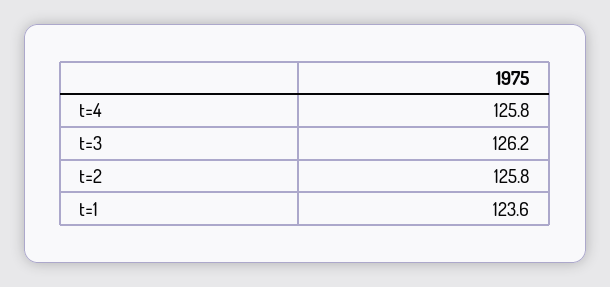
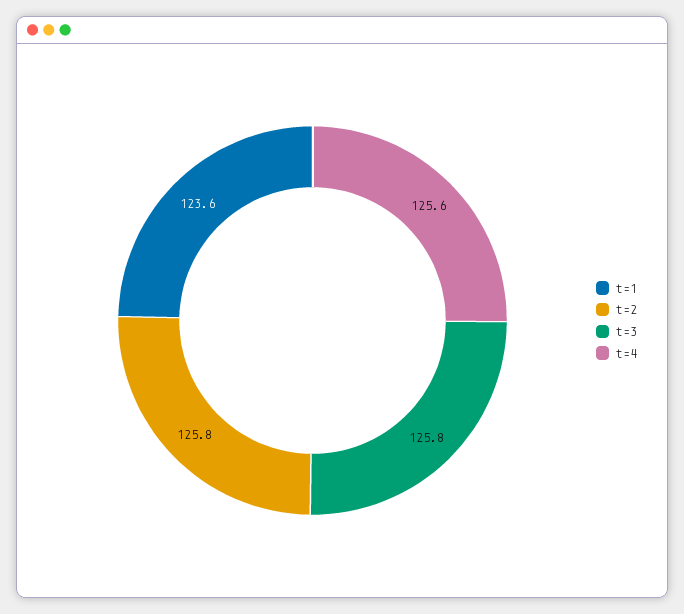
t=4: 125.8 -> 125.6
t=3: 126.2 -> 125.8

